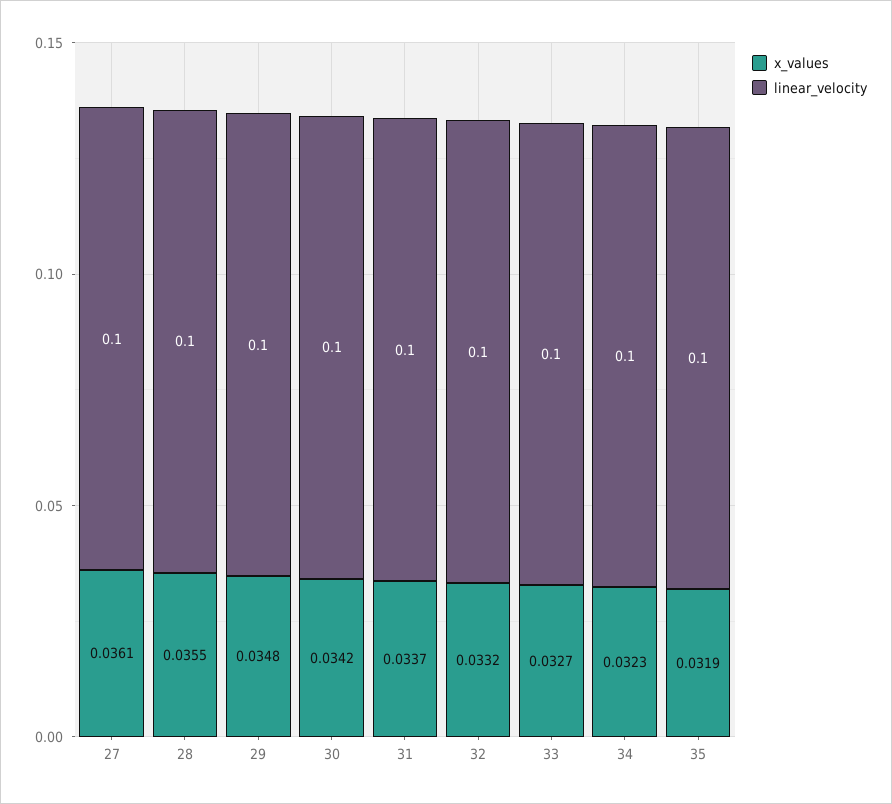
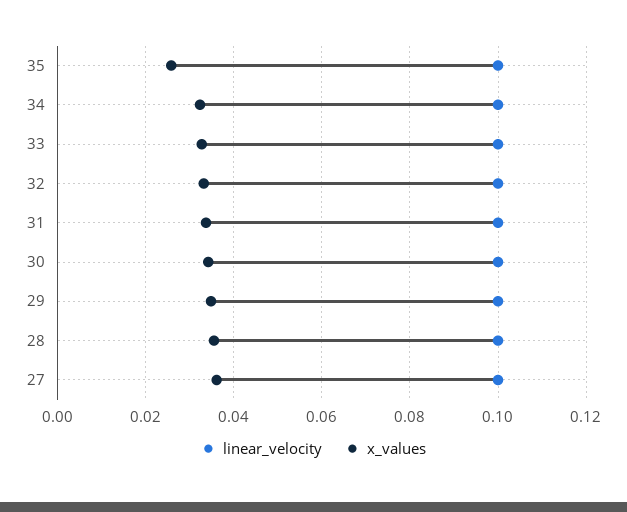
x_values, 35: 0.0319 -> 0.026

